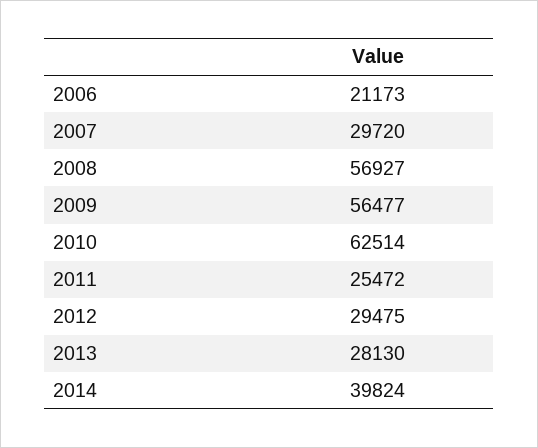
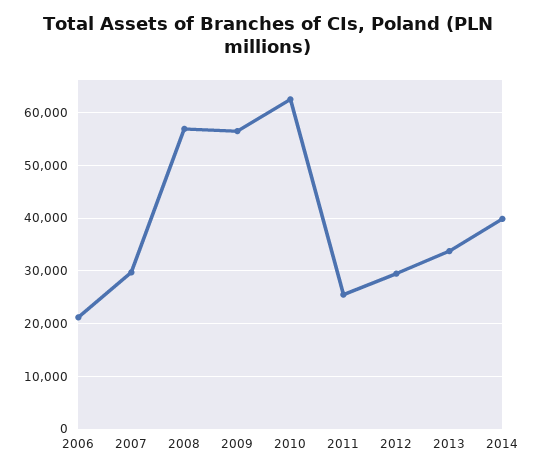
2013: 28130 -> 34000

